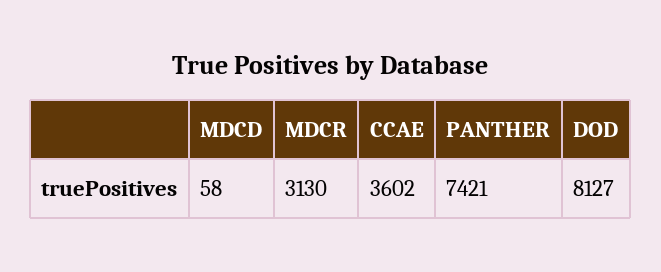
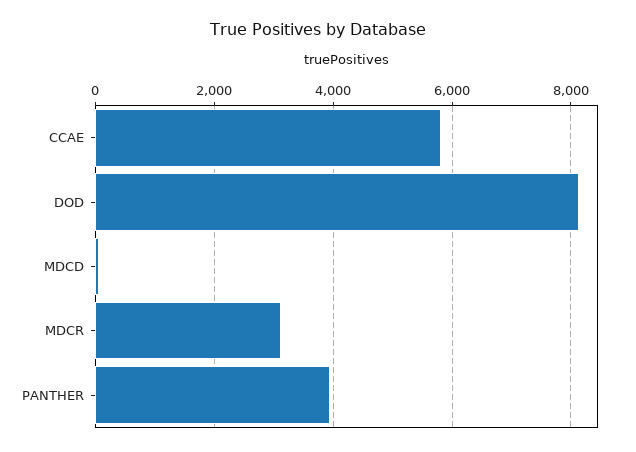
CCAE: 3602 -> 5800
PANTHER: 7421 -> 4000

